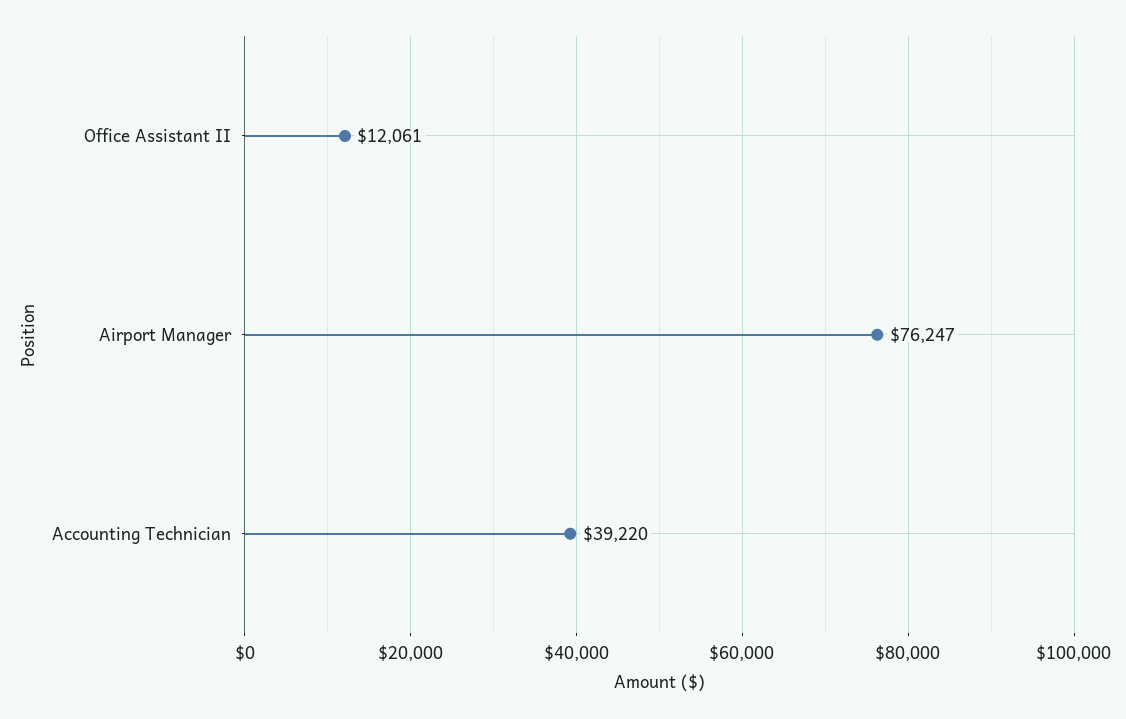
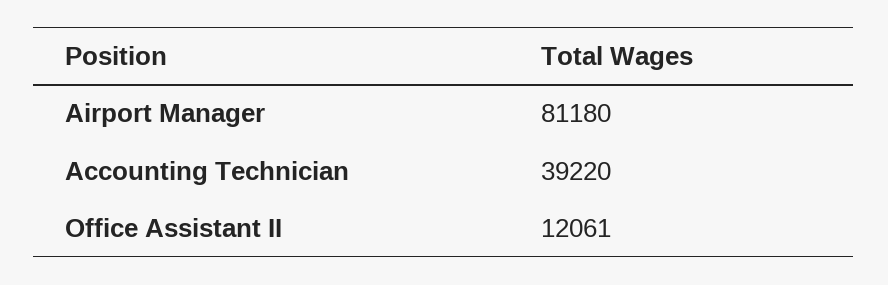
Airport Manager: 76247 -> 81180

